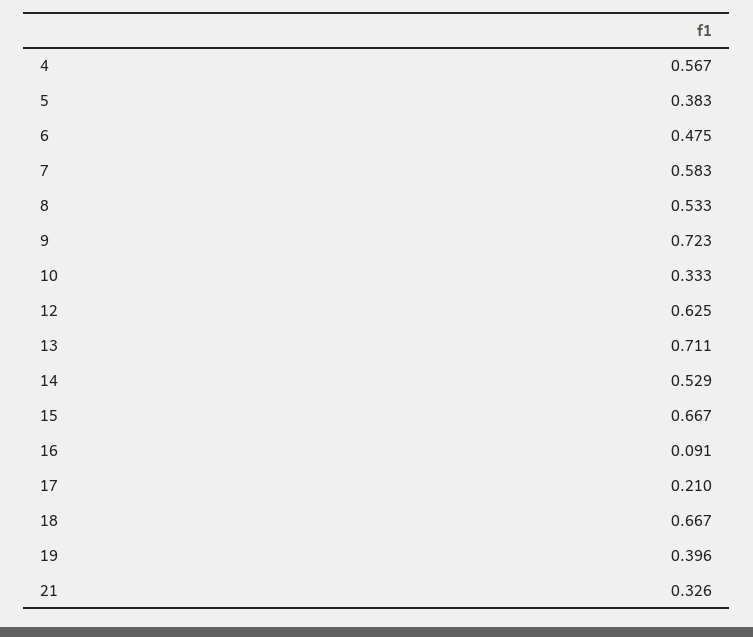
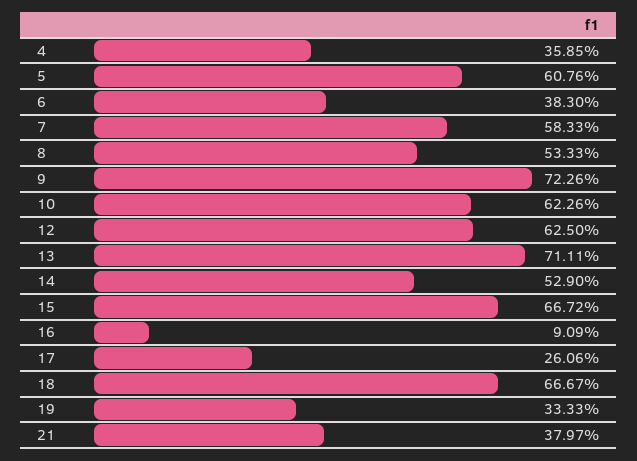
4: 0.567 -> 0.3585
5: 0.383 -> 0.6076
6: 0.475 -> 0.383
10: 0.333 -> 0.6226
17: 0.21 -> 0.2606
19: 0.396 -> 0.3333
21: 0.326 -> 0.3797

